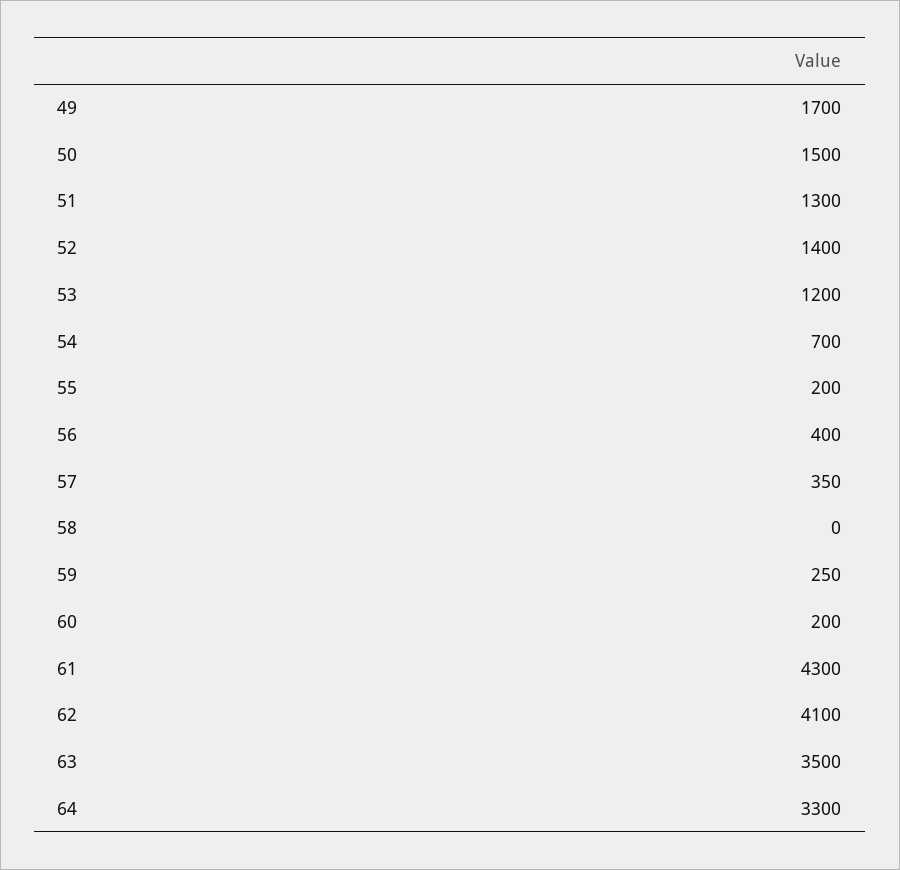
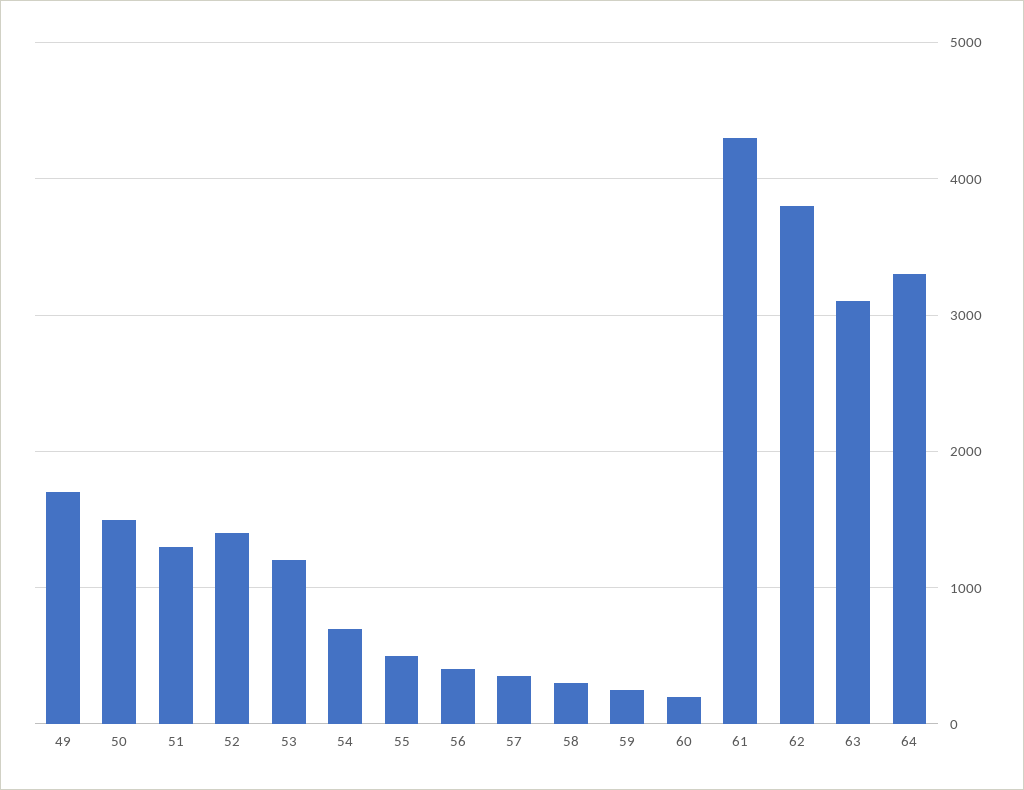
55: 200 -> 500
58: 0 -> 300
62: 4100 -> 3800
63: 3500 -> 3100

